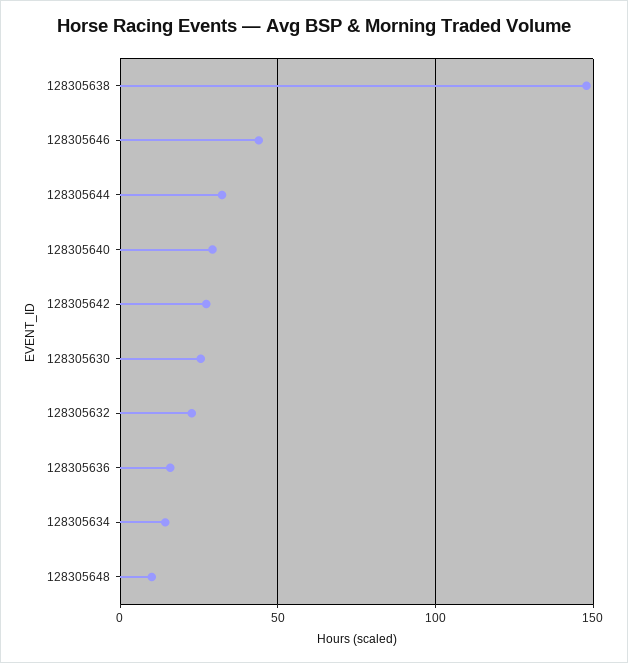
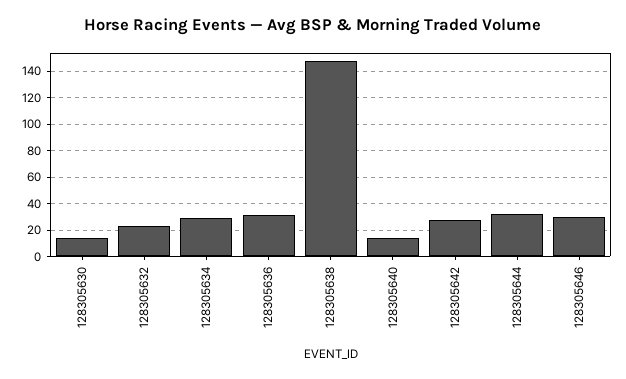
128305646: 45 -> 30
128305640: 30 -> 15
128305630: 25 -> 15
128305636: 15 -> 30
128305634: 15 -> 30
128305648: 10 -> none

